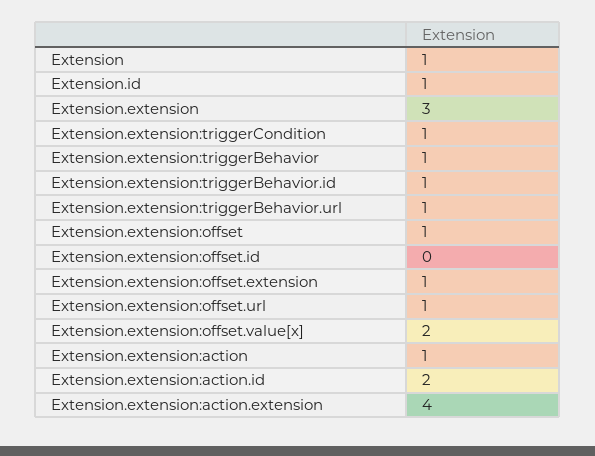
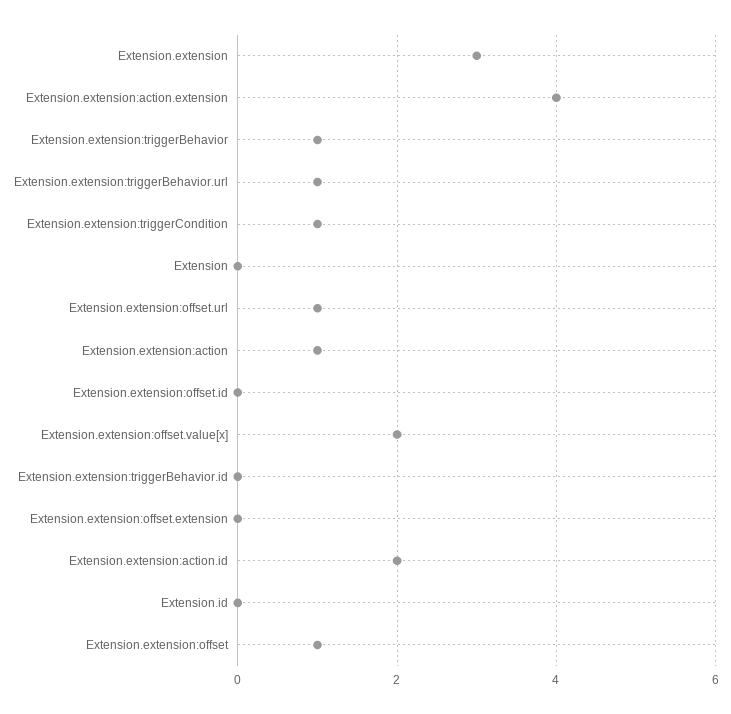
Extension: 1 -> 0
Extension.id: 1 -> 0
Extension.extension:triggerBehavior.id: 1 -> 0
Extension.extension:offset.extension: 1 -> 0

